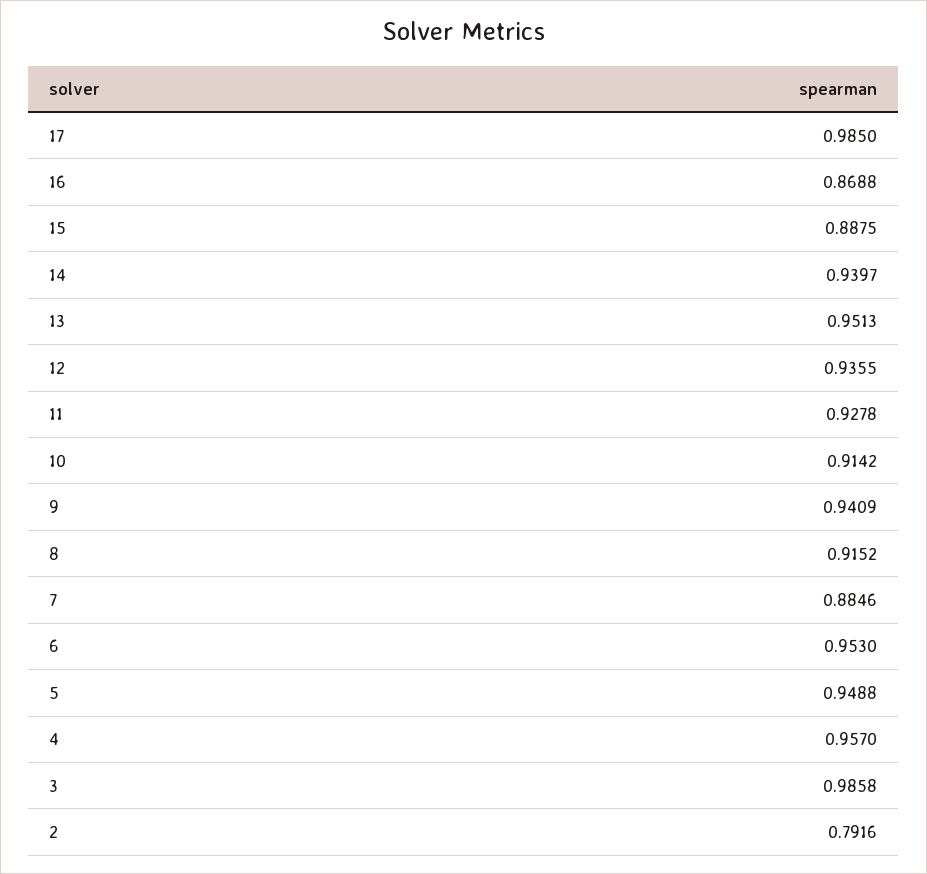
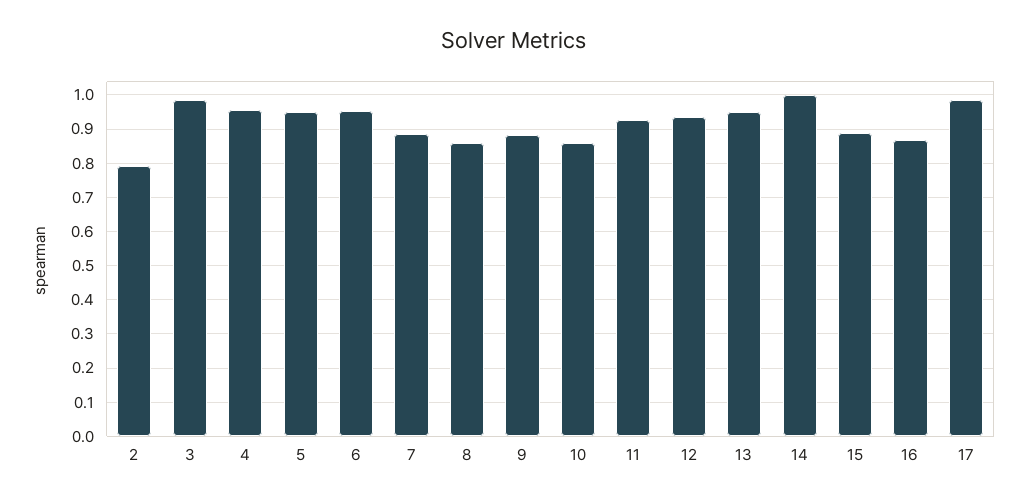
14: 0.9397 -> 1
10: 0.9142 -> 0.86
9: 0.9409 -> 0.88
8: 0.9152 -> 0.86

